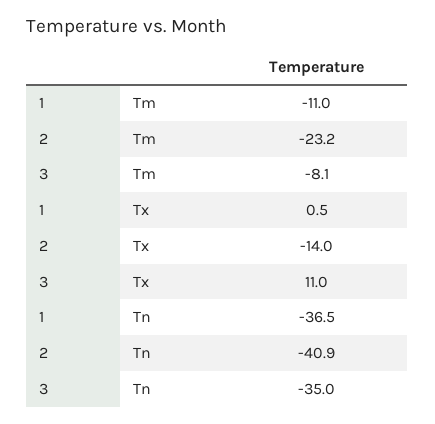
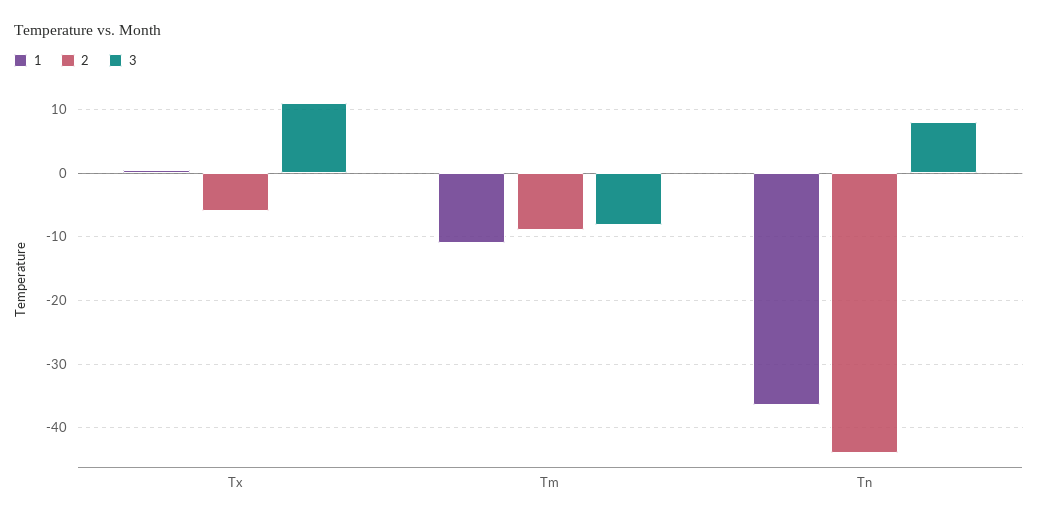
2, Tm: -23.2 -> -9
2, Tx: -14 -> -6
2, Tn: -40.9 -> -44
3, Tn: -35 -> 8

